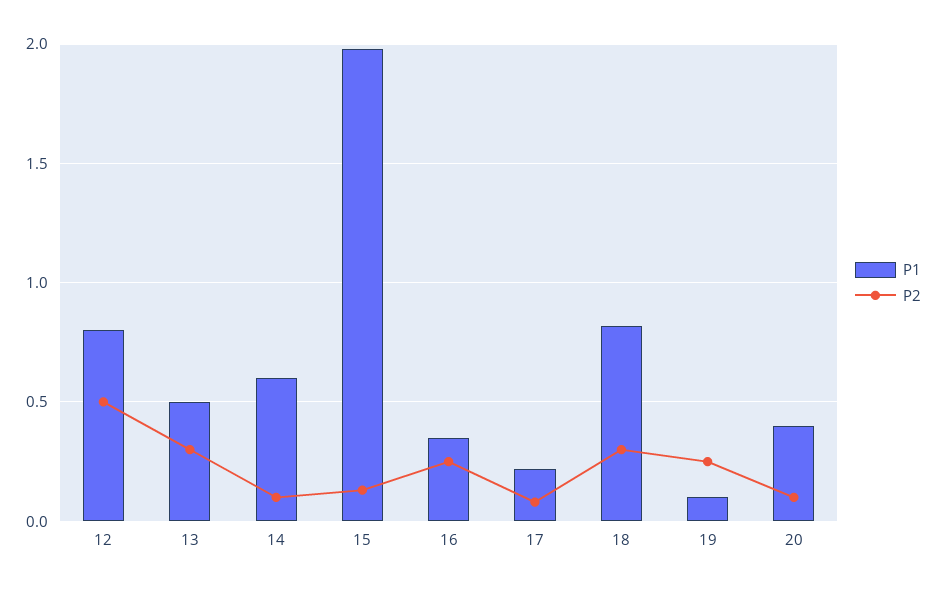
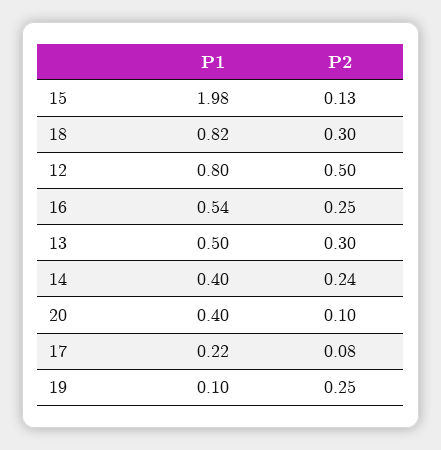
P1, 14: 0.6 -> 0.4
P2, 14: 0.1 -> 0.24
P1, 16: 0.35 -> 0.54

